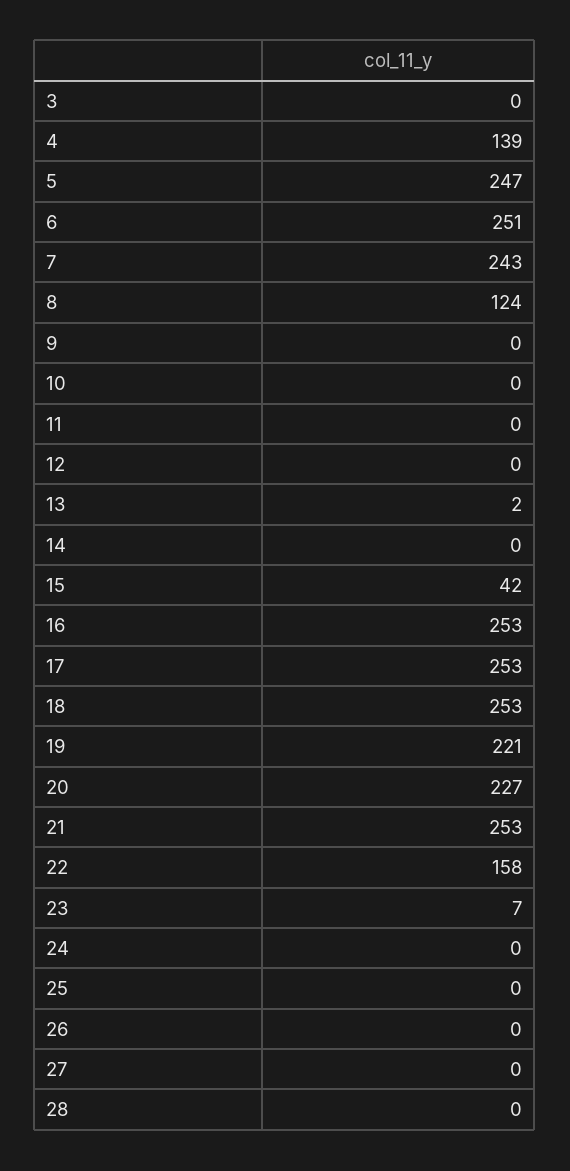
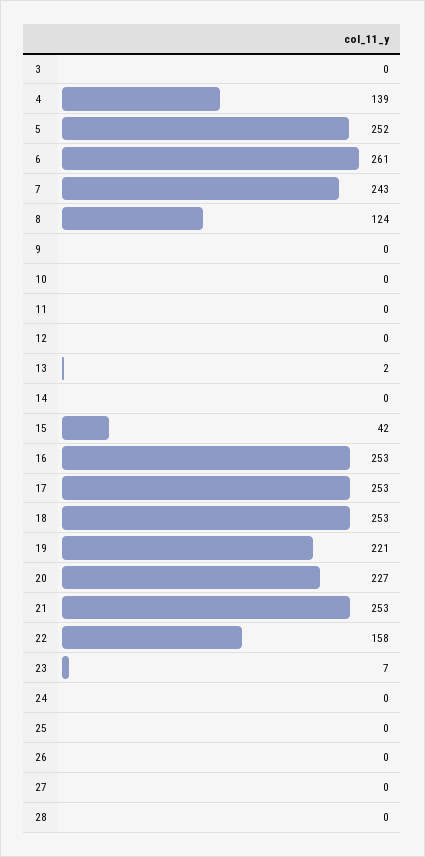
5: 247 -> 252
6: 251 -> 261

